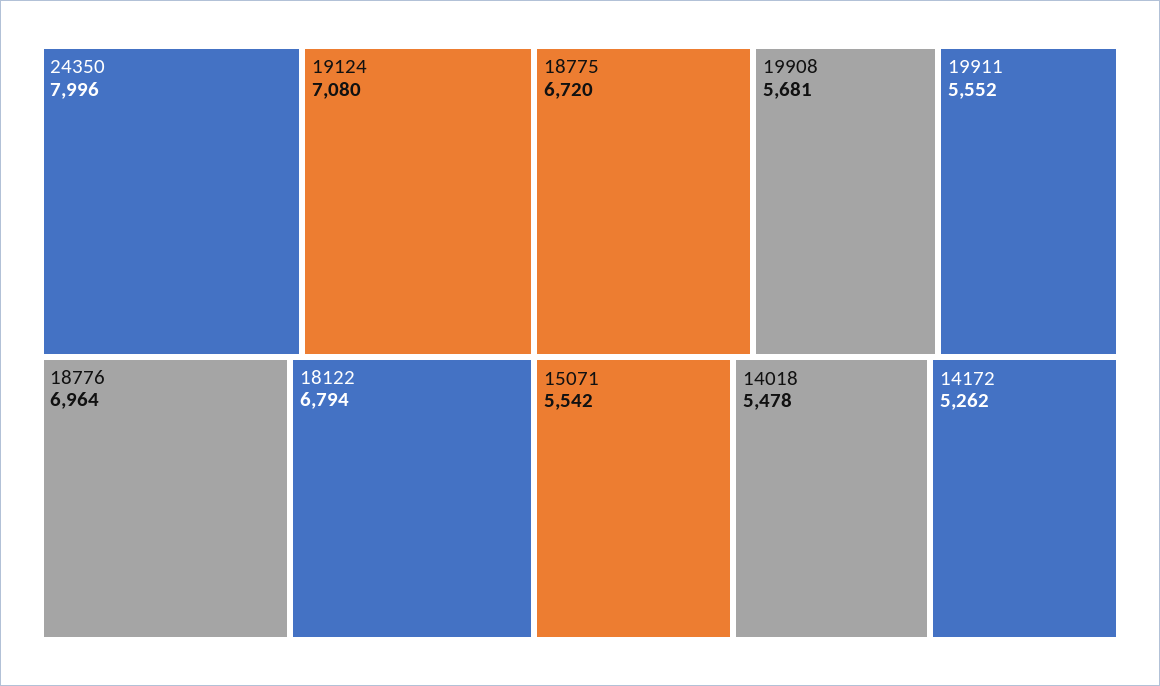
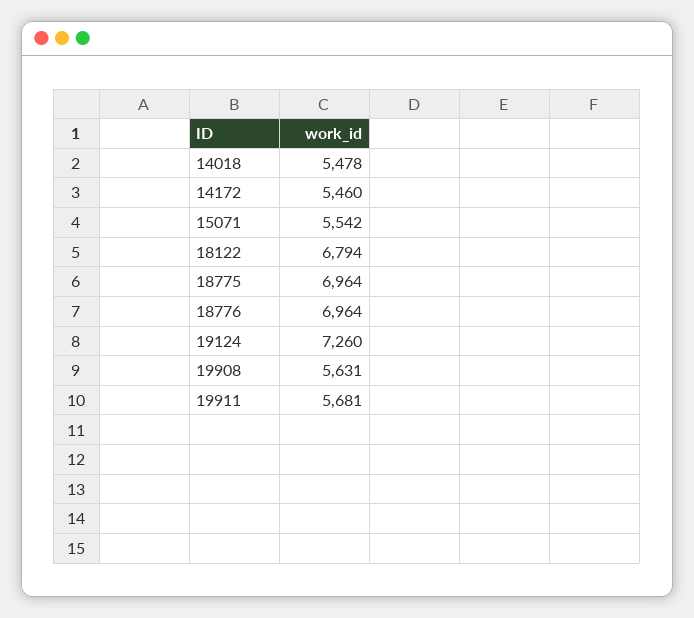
24350: 7996 -> none
19124: 7080 -> 7260
18775: 6720 -> 6964
19908: 5681 -> 5631
19911: 5552 -> 5681
14172: 5262 -> 5460

